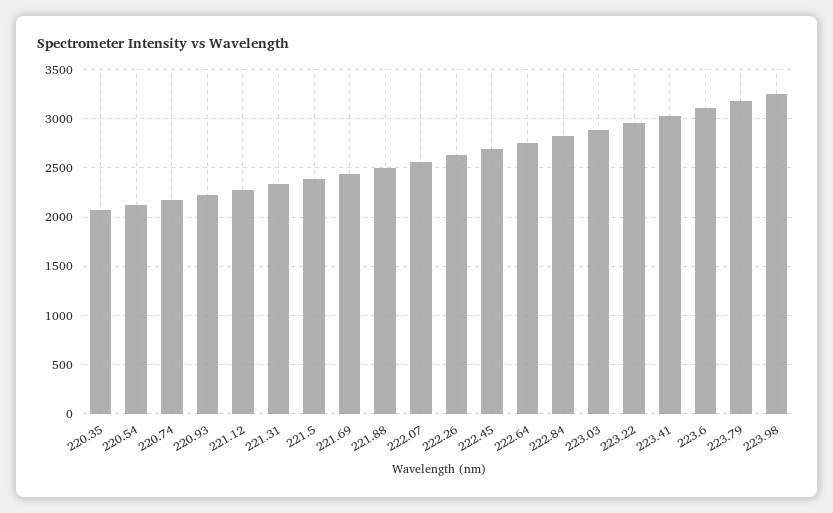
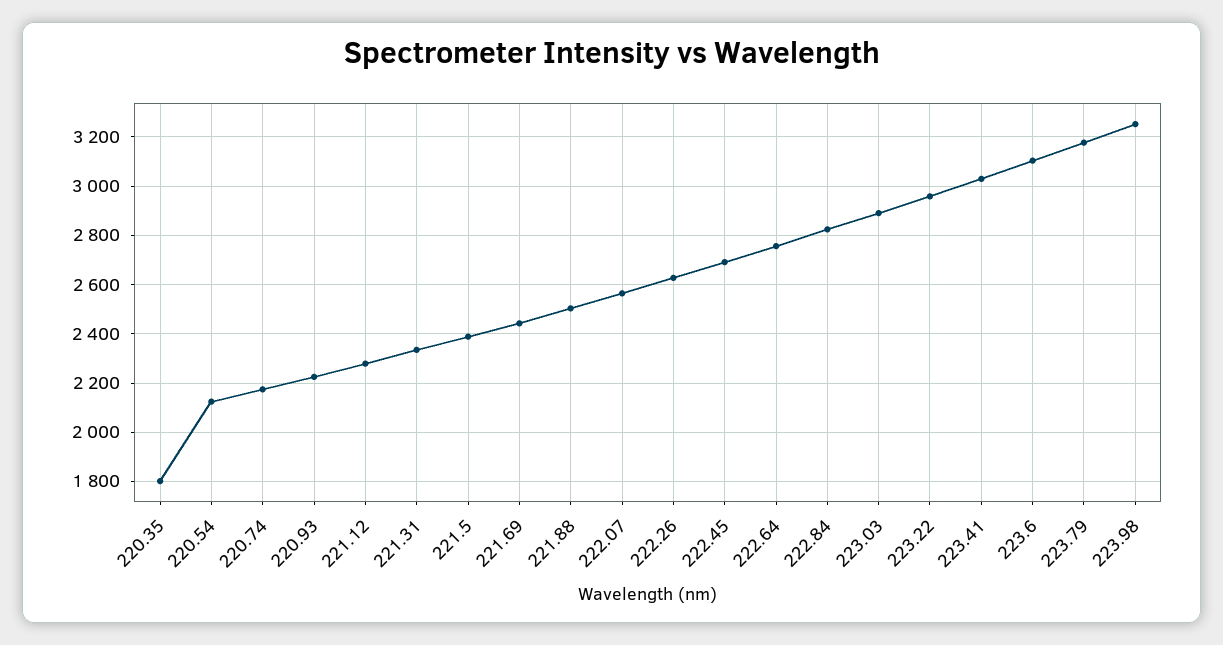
220.35: 2100 -> 1800

